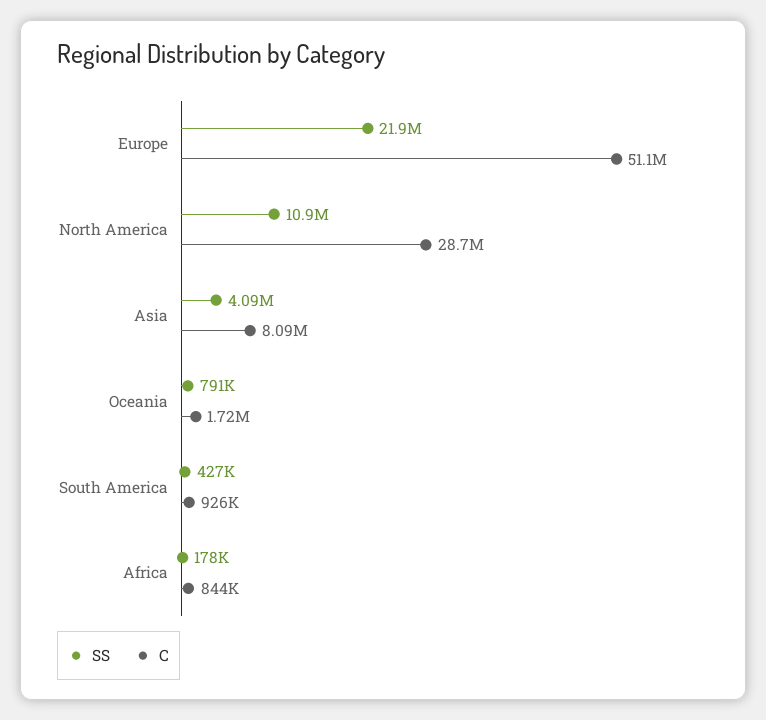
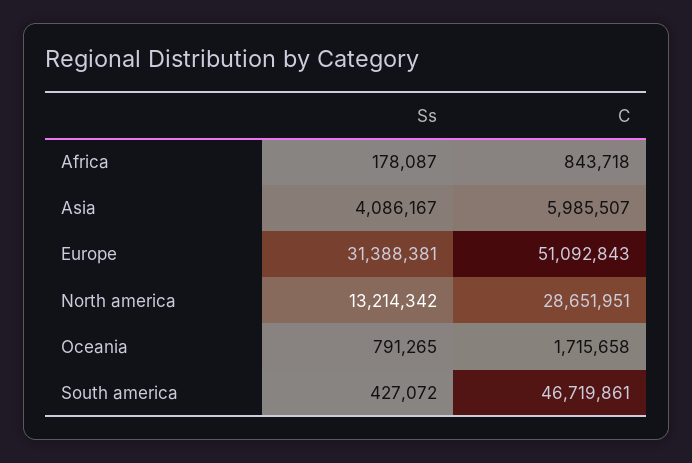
SS, Europe: 21900000 -> 31388381
SS, North America: 10900000 -> 13214342
C, Asia: 8090000 -> 5985507
C, South America: 926000 -> 46719861

